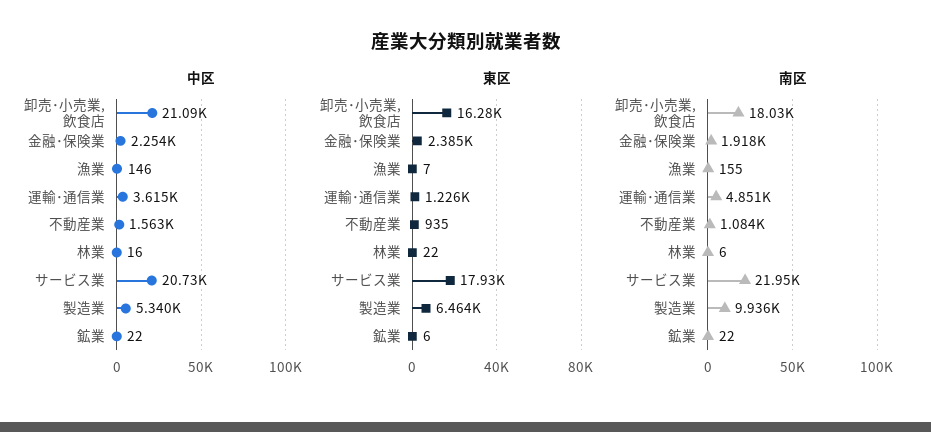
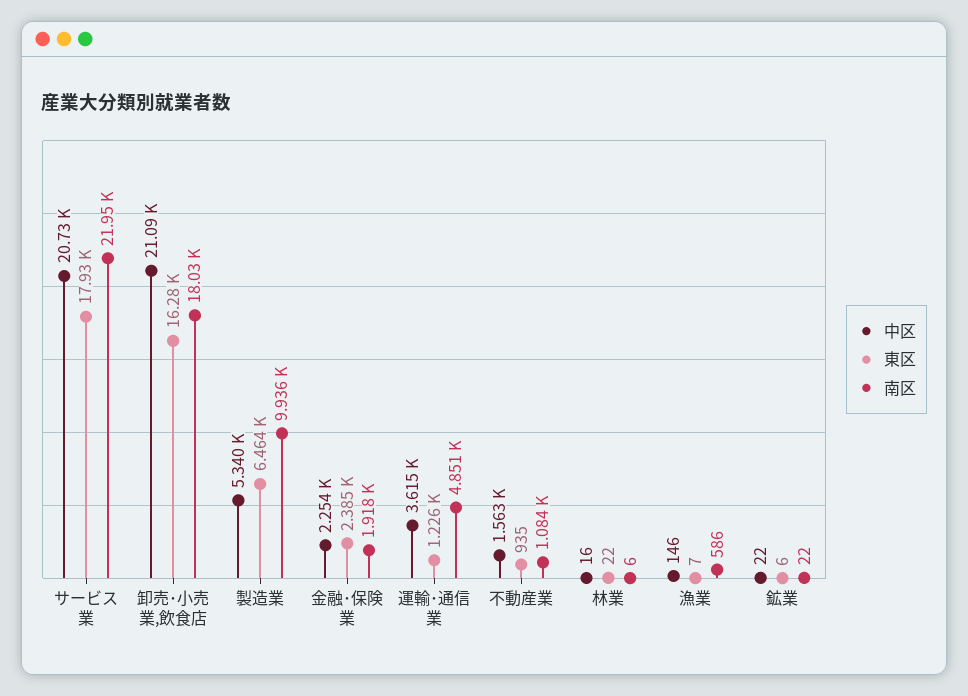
南区, 漁業: 155 -> 586

